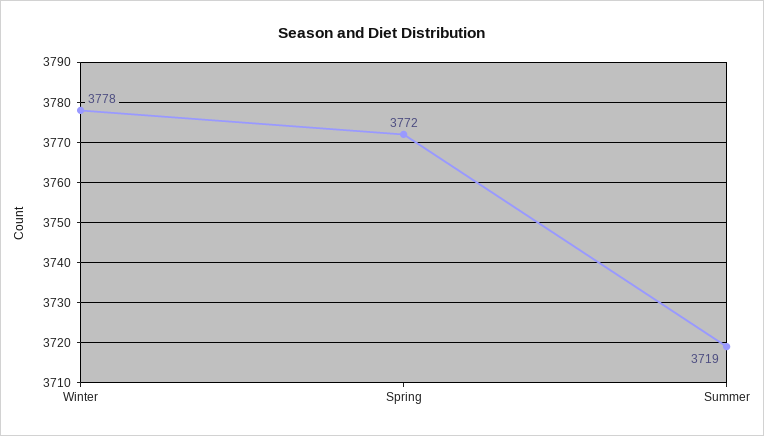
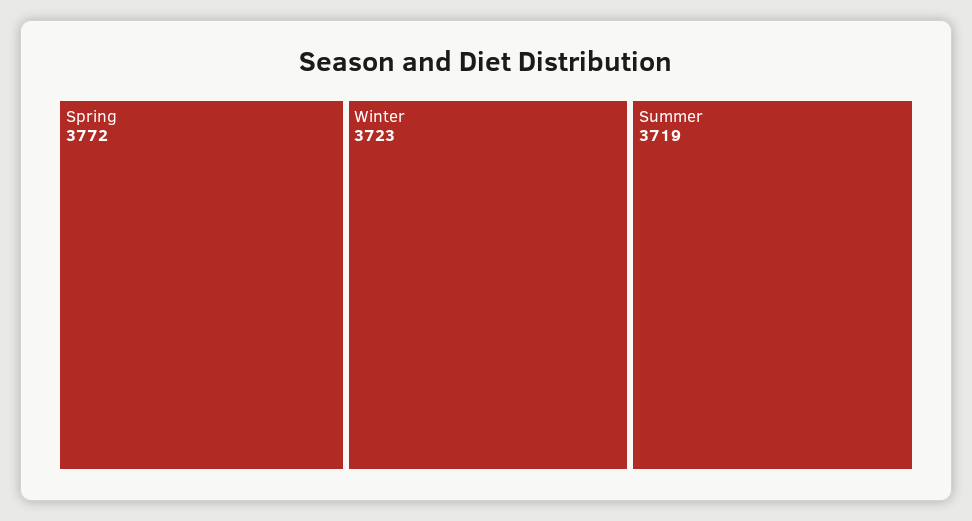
Winter: 3778 -> 3723

